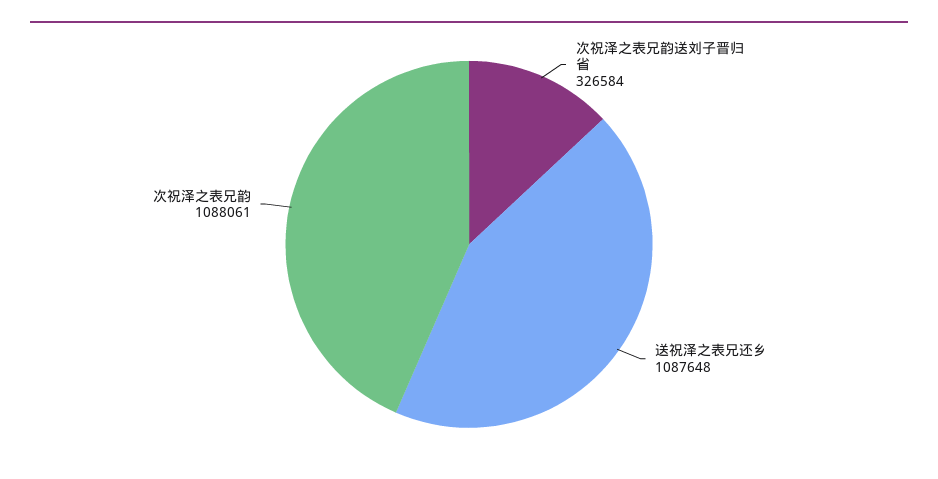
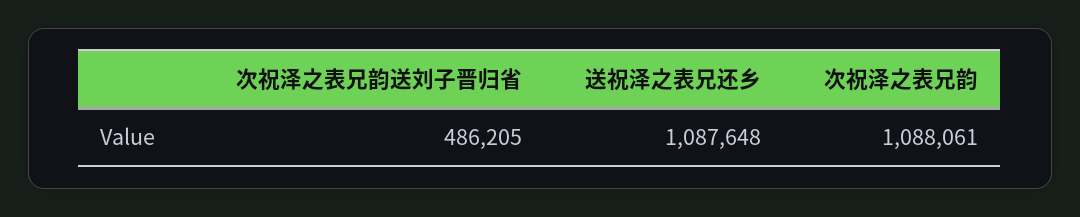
次祝泽之表兄韵送刘子晋归省: 326584 -> 486205

